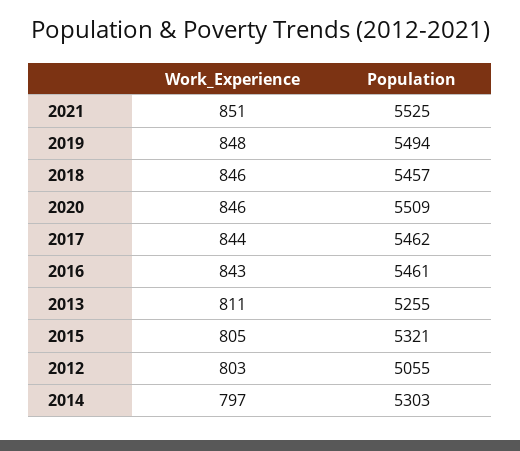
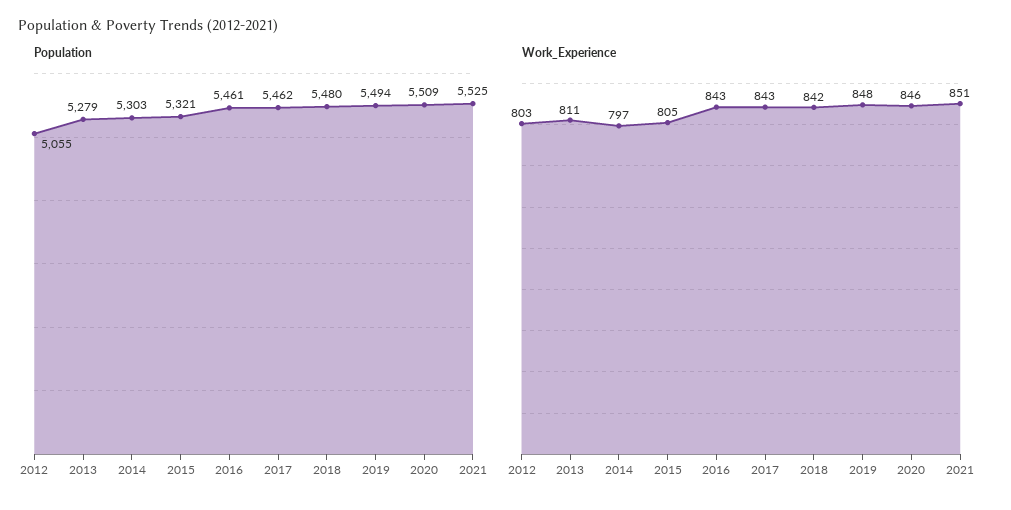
Work_Experience, 2018: 846 -> 842
Population, 2018: 5457 -> 5480
Work_Experience, 2017: 844 -> 843
Population, 2013: 5255 -> 5279

